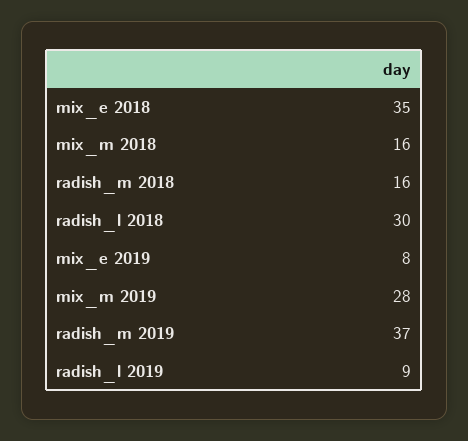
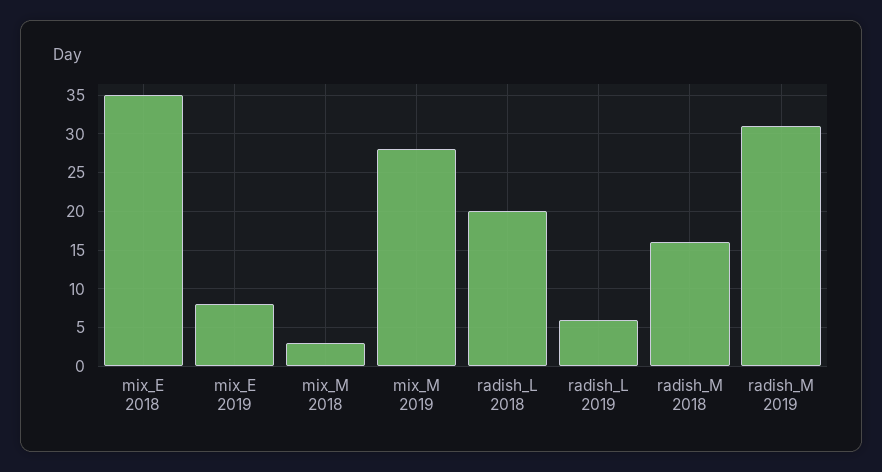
mix_m 2018: 16 -> 3
radish_l 2018: 30 -> 20
radish_m 2019: 37 -> 31
radish_l 2019: 9 -> 6

